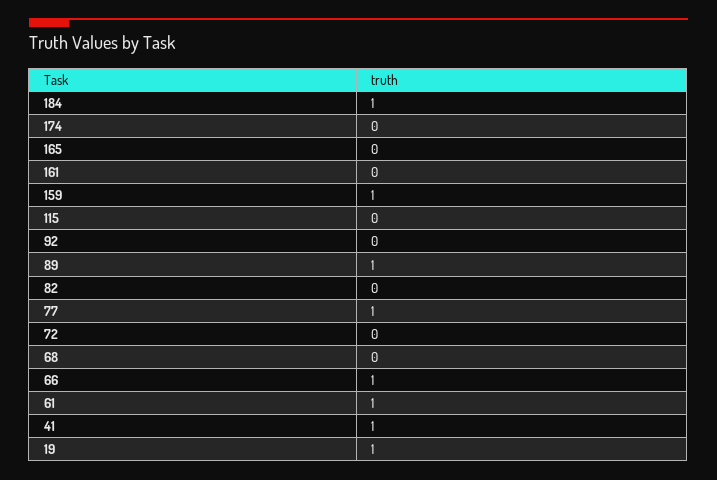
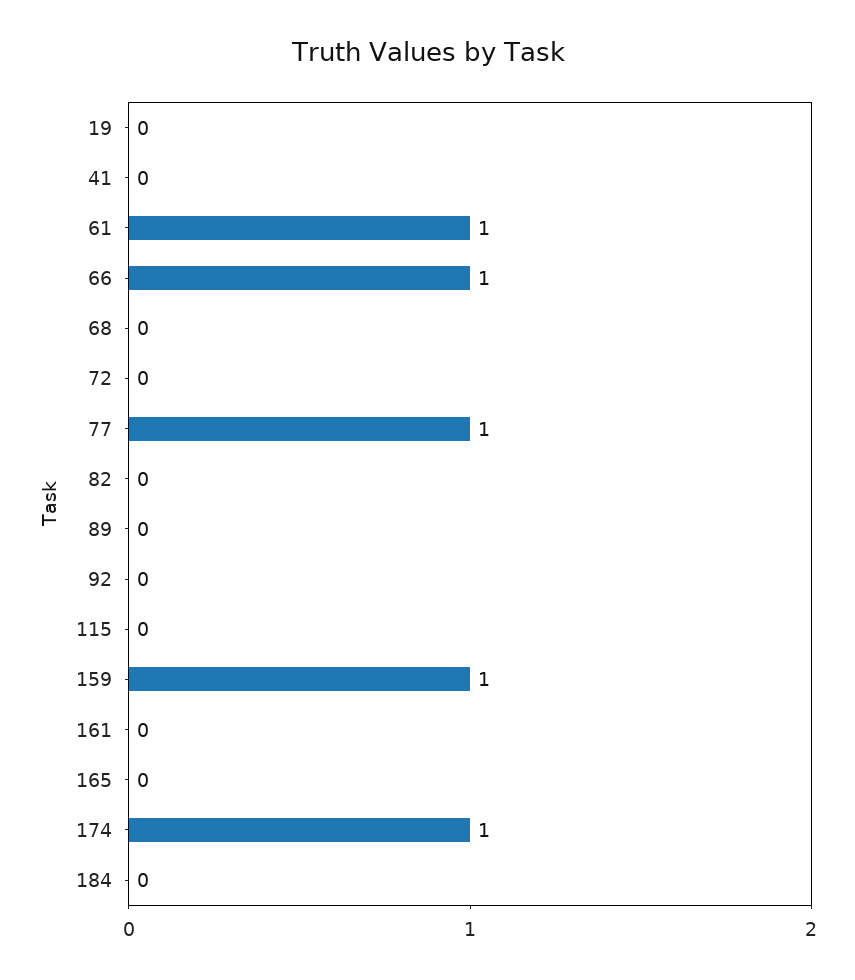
184: 1 -> 0
174: 0 -> 1
89: 1 -> 0
41: 1 -> 0
19: 1 -> 0

